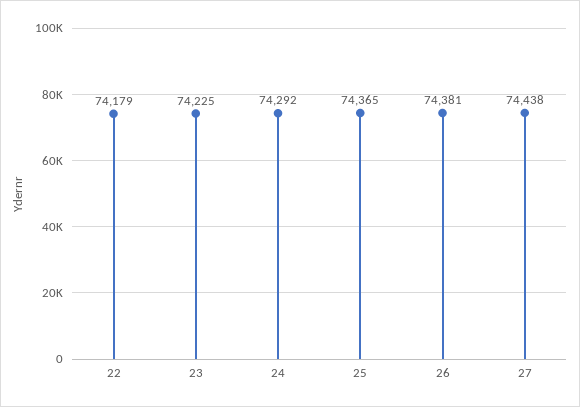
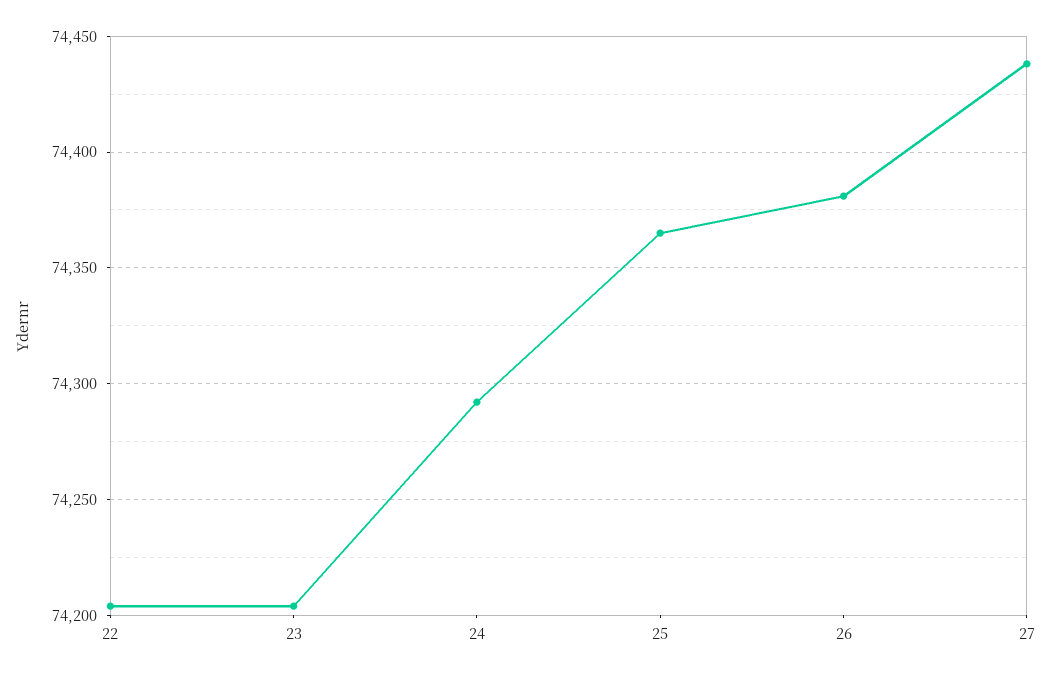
22: 74179 -> 74205
23: 74225 -> 74205

